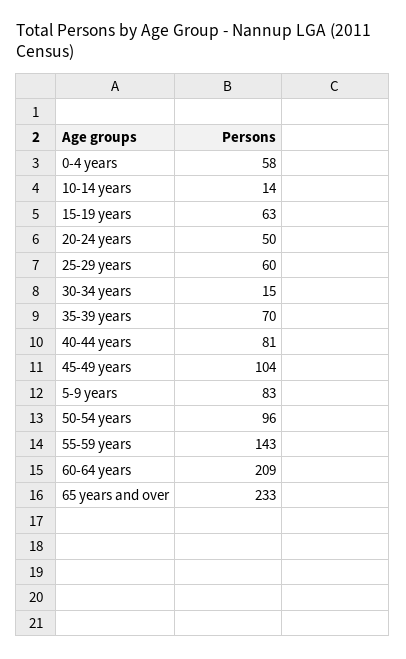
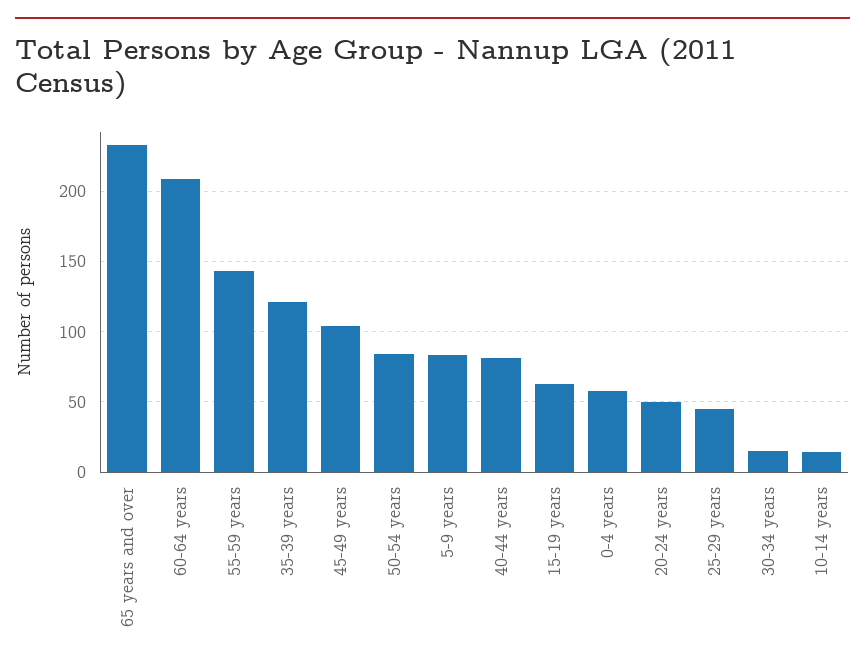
25-29 years: 60 -> 45
35-39 years: 70 -> 120
50-54 years: 96 -> 85

